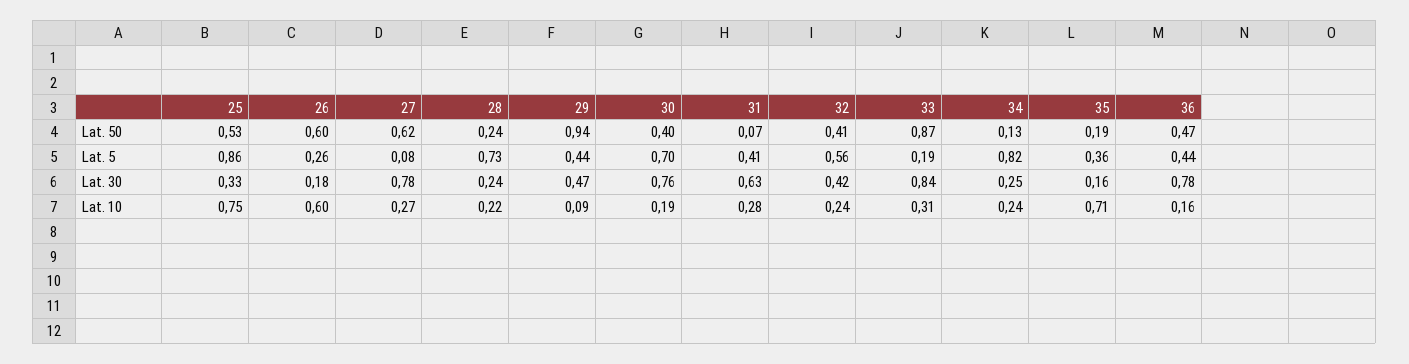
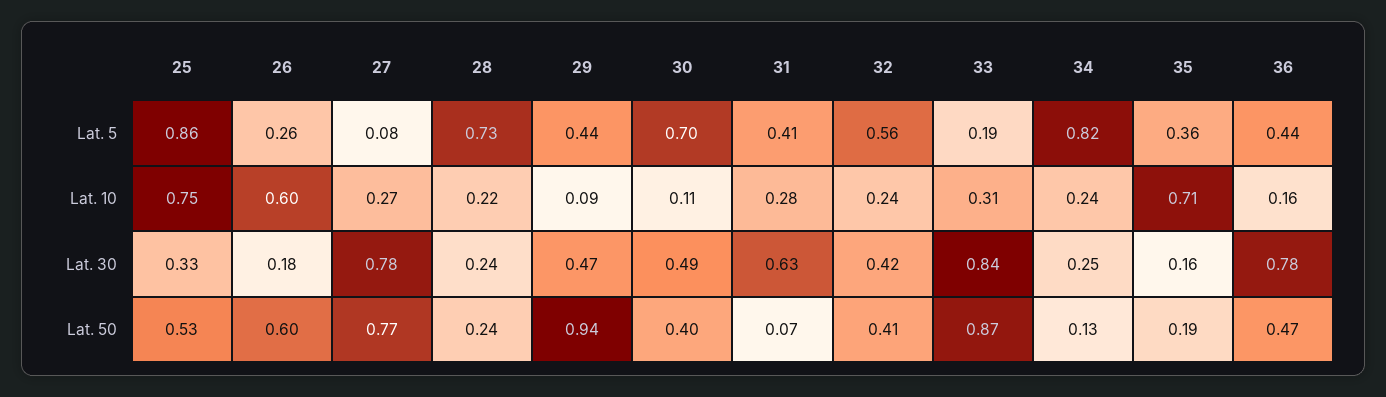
27, Lat. 50: 0.62 -> 0.77
30, Lat. 30: 0.76 -> 0.49
30, Lat. 10: 0.19 -> 0.11

